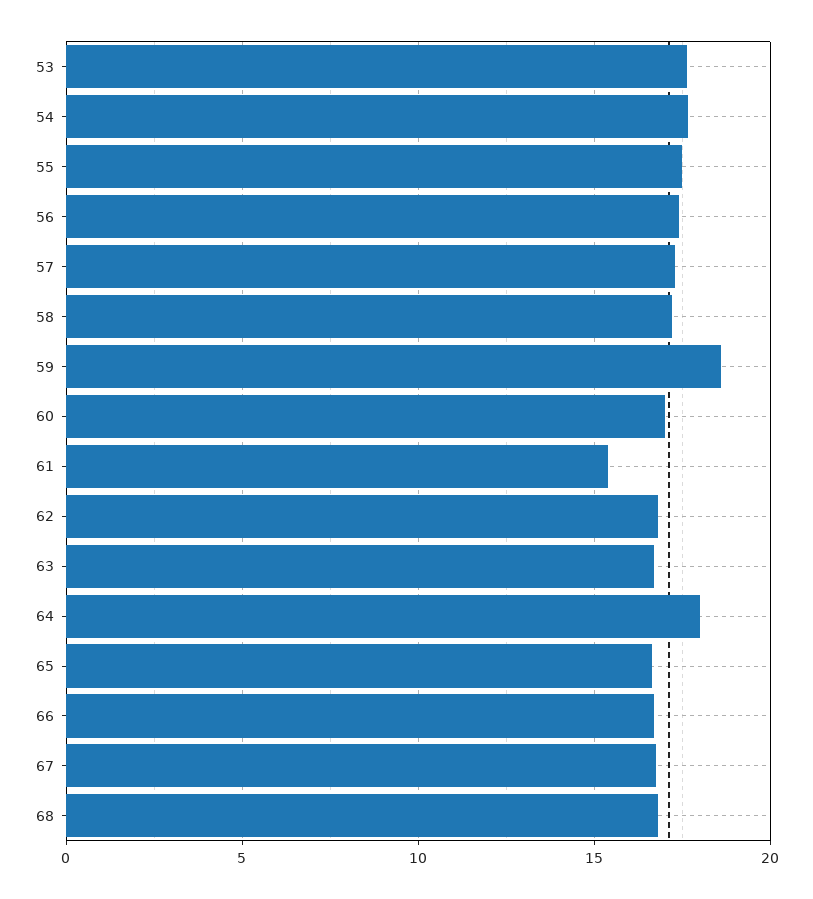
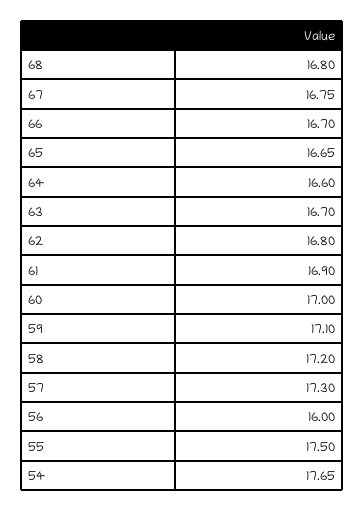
53: 17.5 -> none
56: 17.5 -> 16
59: 18.5 -> 17.1
61: 15.5 -> 16.9
64: 18 -> 16.6

